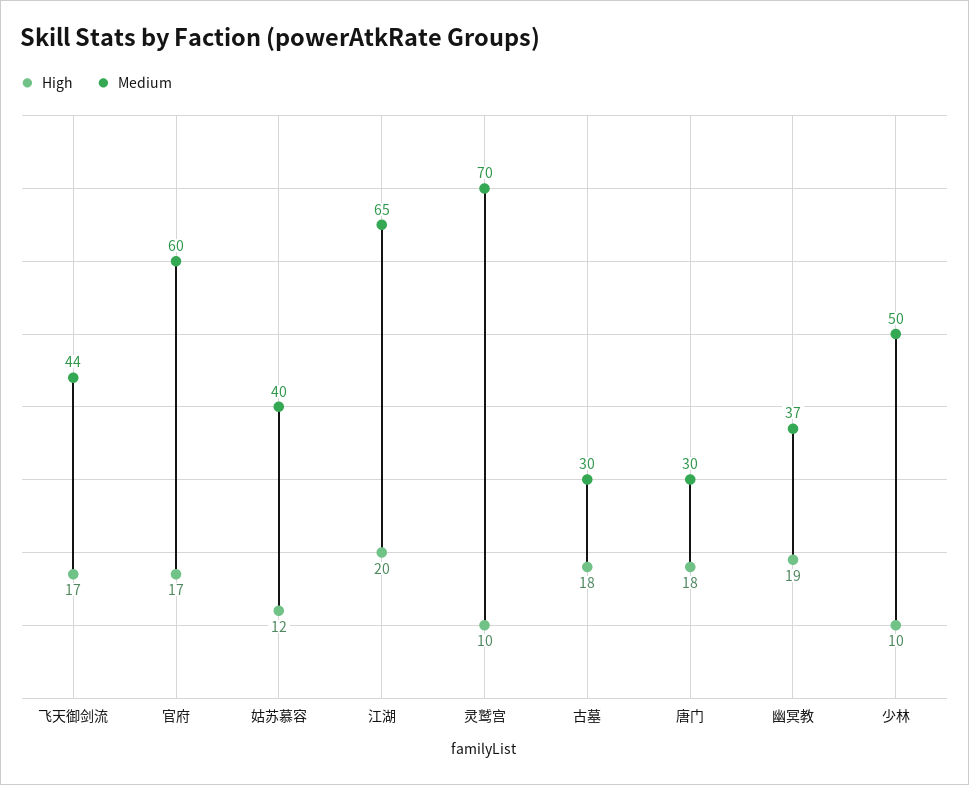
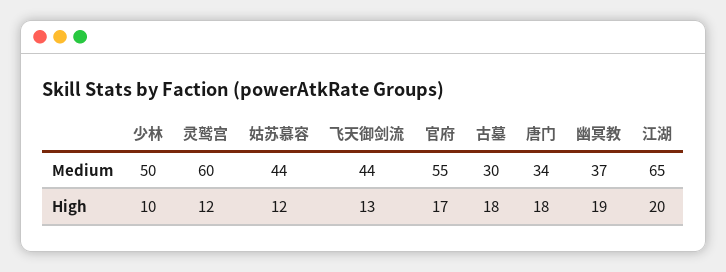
High, 飞天御剑流: 17 -> 13
Medium, 官府: 60 -> 55
Medium, 姑苏慕容: 40 -> 44
High, 灵鹫宫: 10 -> 12
Medium, 灵鹫宫: 70 -> 60
Medium, 唐门: 30 -> 34

